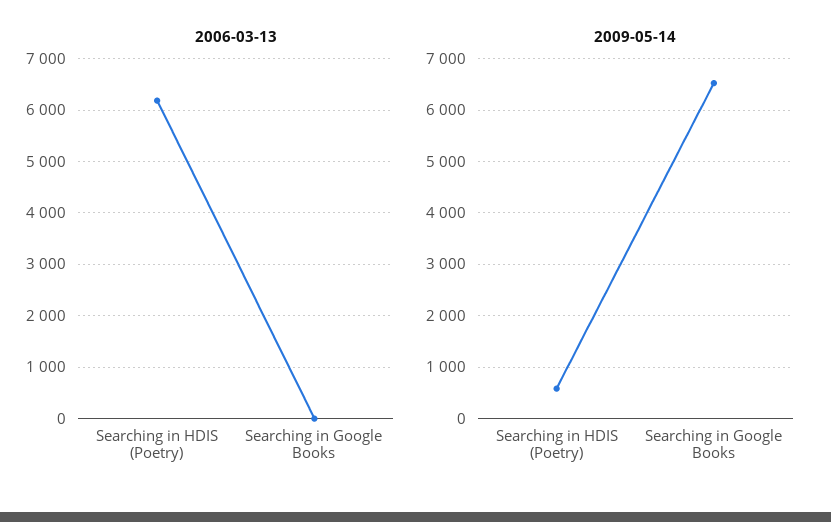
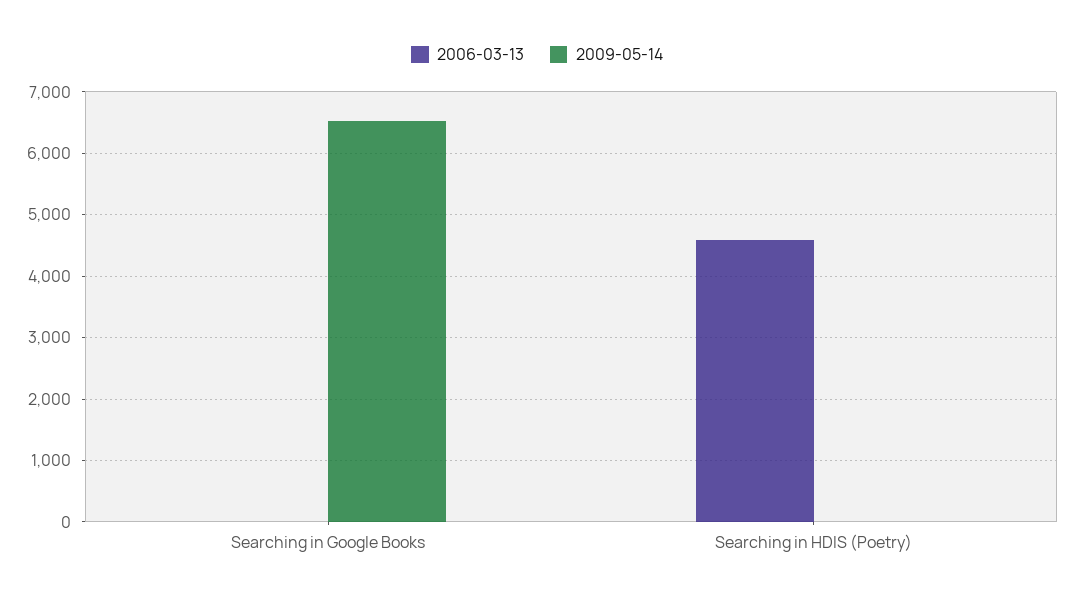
2006-03-13, Searching in HDIS (Poetry): 6200 -> 4600
2009-05-14, Searching in HDIS (Poetry): 600 -> 0

